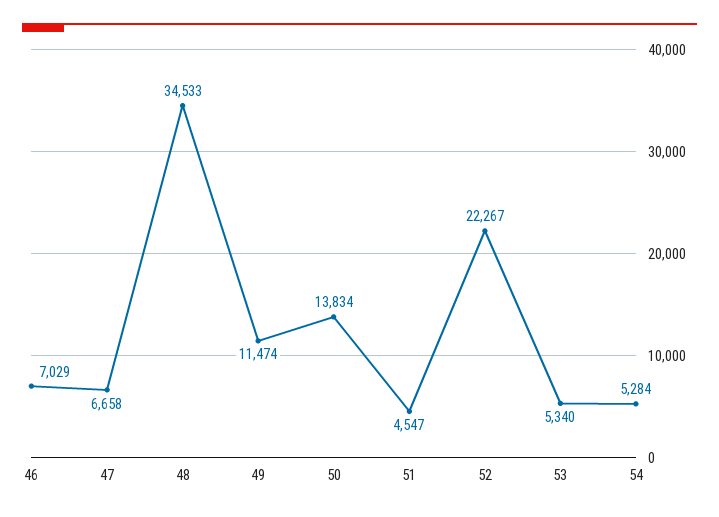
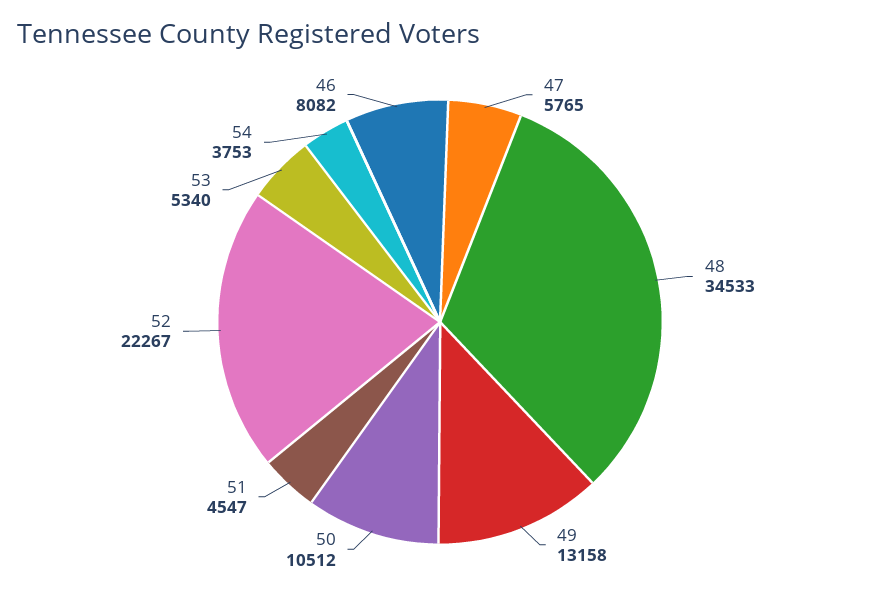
46: 7029 -> 8082
47: 6658 -> 5765
49: 11474 -> 13158
50: 13834 -> 10512
54: 5284 -> 3753

